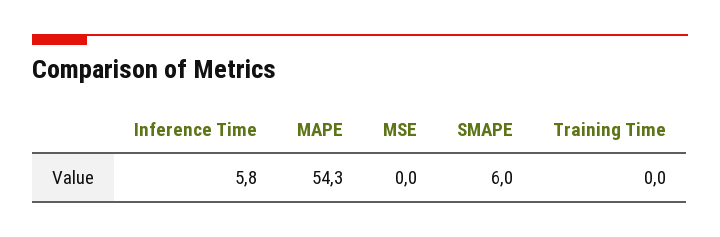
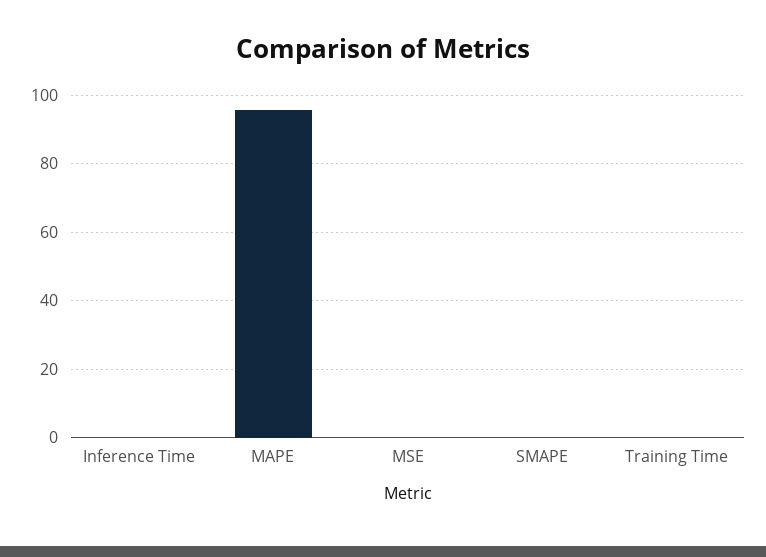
Inference Time: 5.8 -> 0
MAPE: 54.3 -> 96
SMAPE: 6 -> 0

